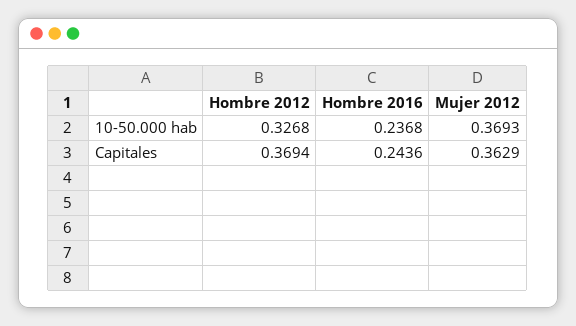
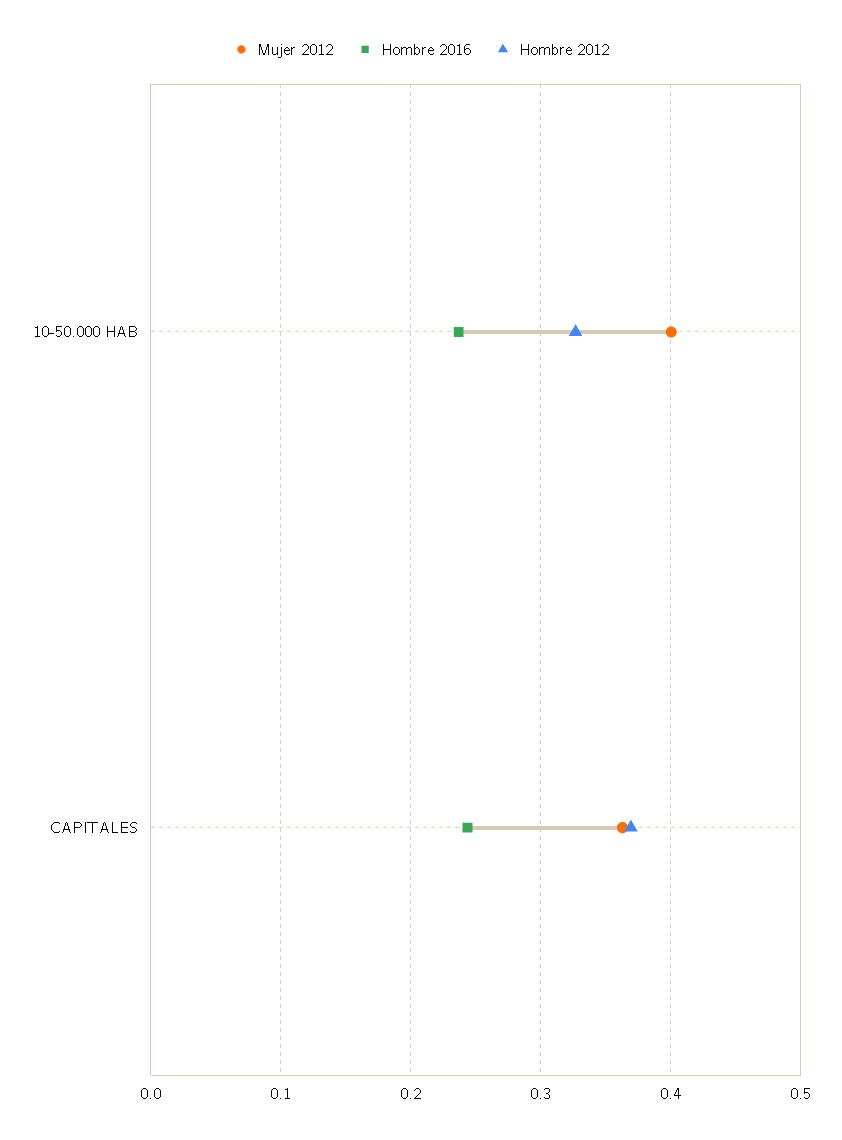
Mujer 2012, 10-50.000 hab: 0.3693 -> 0.4

